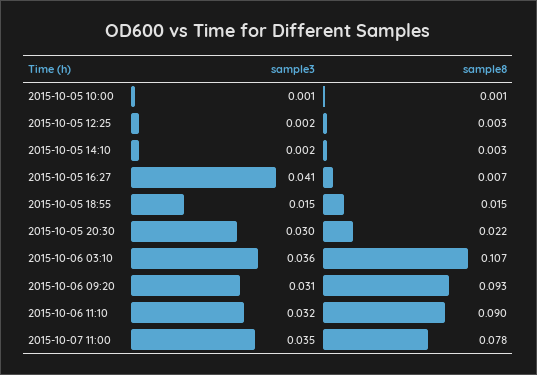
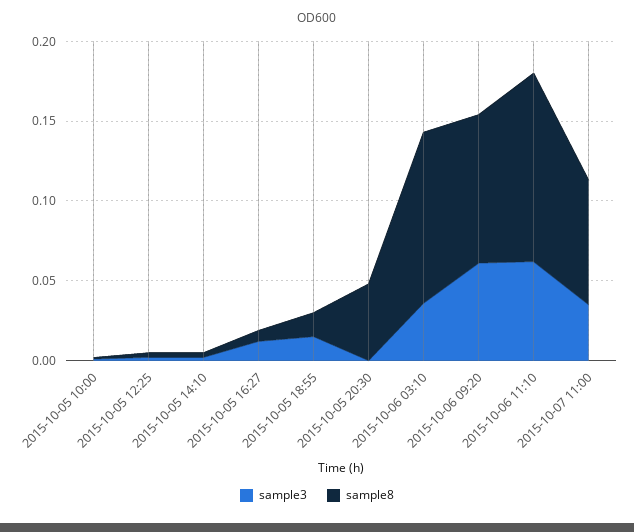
sample3, 2015-10-05 16:27: 0.041 -> 0.01
sample3, 2015-10-05 20:30: 0.03 -> 0
sample8, 2015-10-05 20:30: 0.022 -> 0.05
sample3, 2015-10-06 09:20: 0.031 -> 0.06
sample3, 2015-10-06 11:10: 0.032 -> 0.06
sample8, 2015-10-06 11:10: 0.09 -> 0.12

